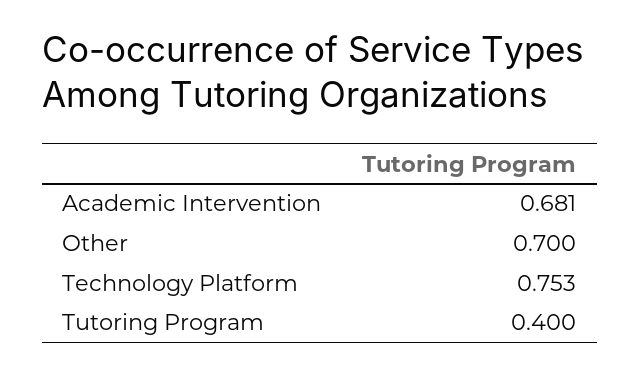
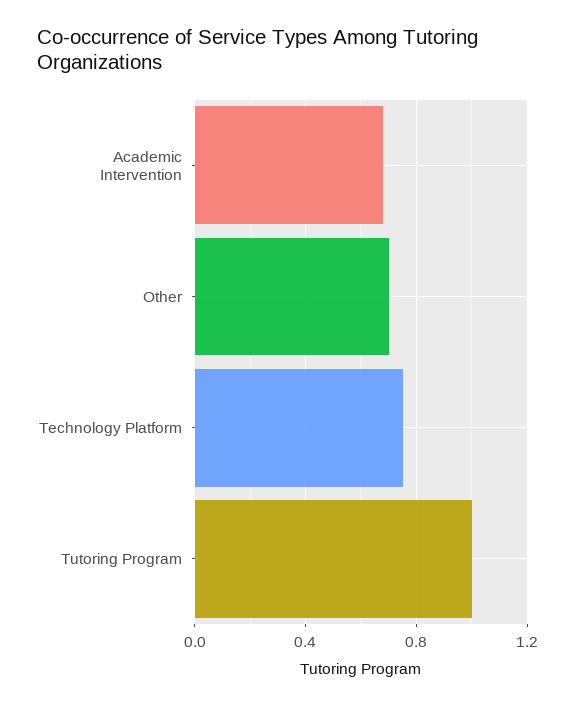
Tutoring Program: 0.4 -> 1

